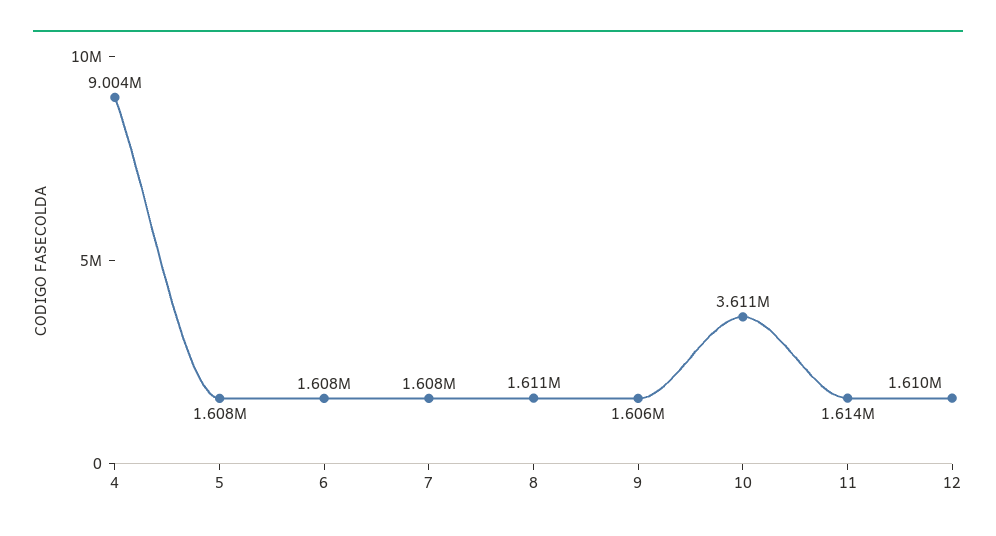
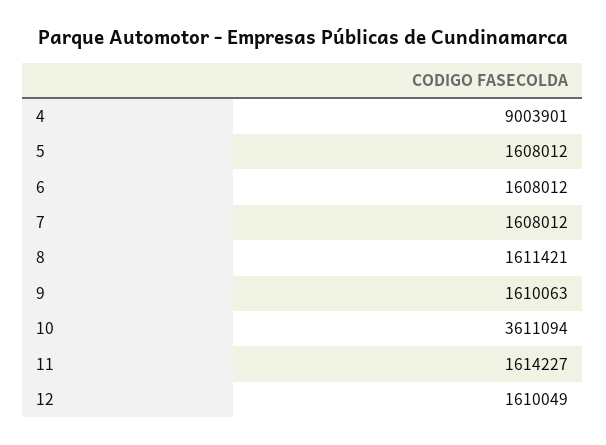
9: 1606000 -> 1610063

